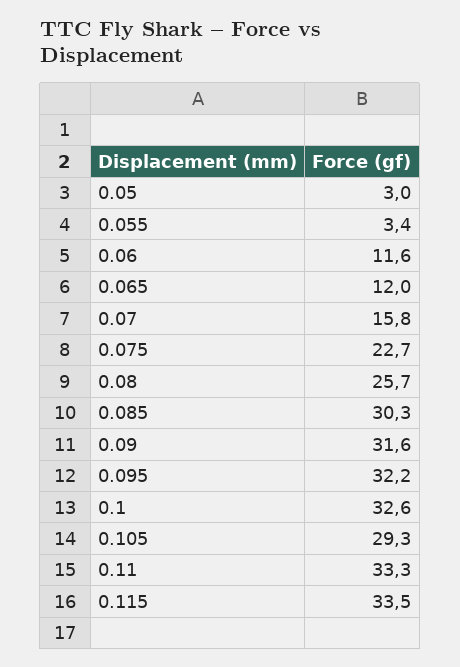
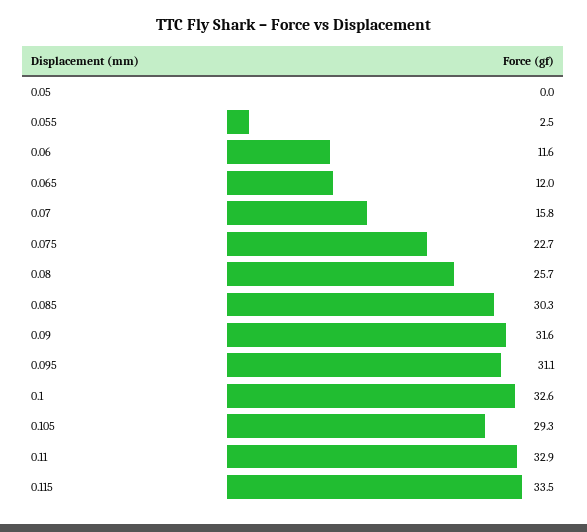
0.05: 3 -> 0
0.055: 3.4 -> 2.5
0.095: 32.2 -> 31.1
0.11: 33.3 -> 32.9

